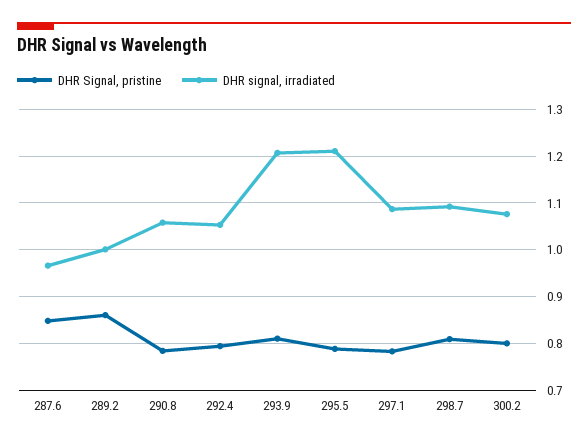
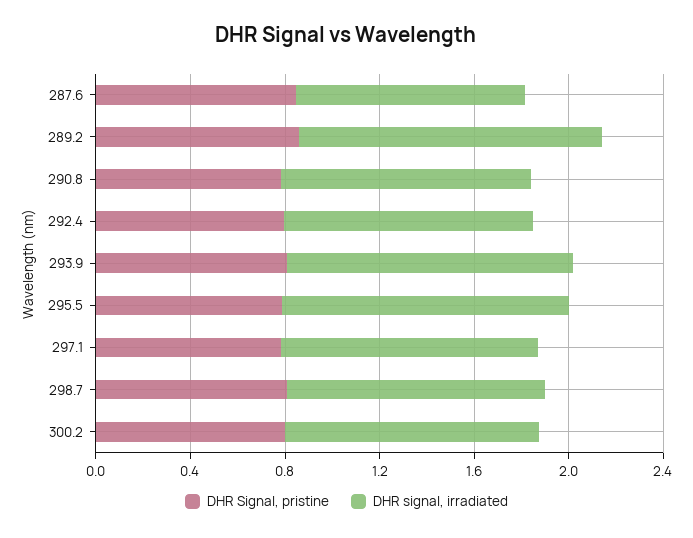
DHR signal, irradiated, 289.2: 1 -> 1.3

